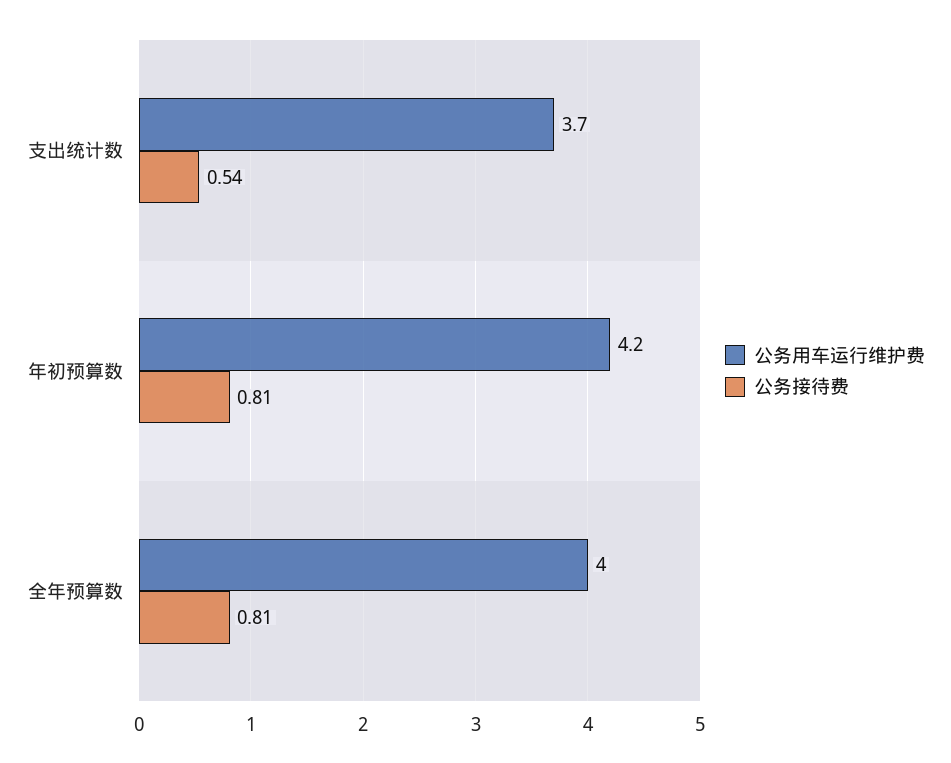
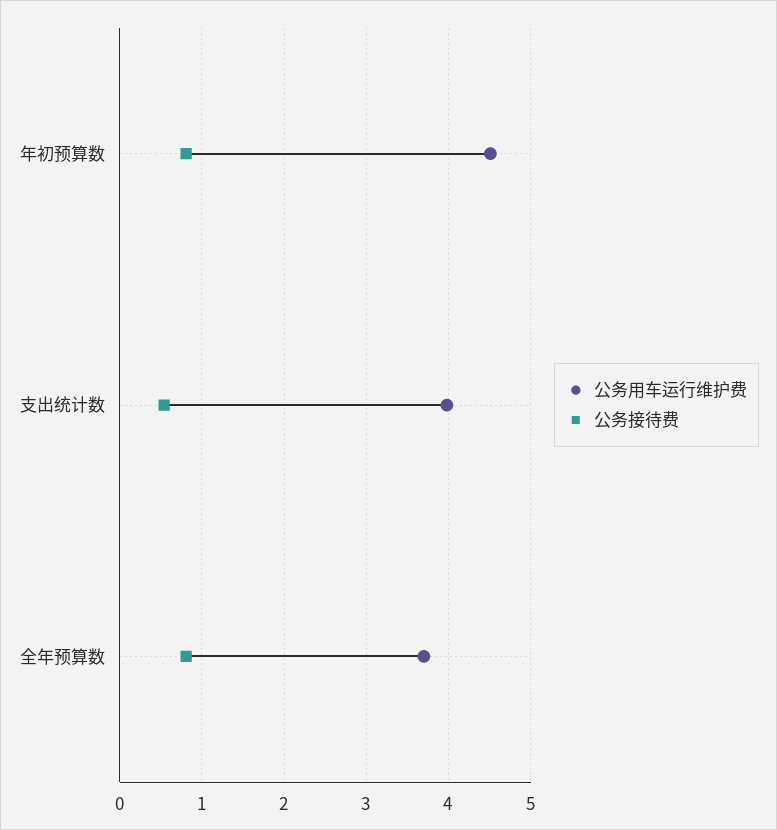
公务用车运行维护费, 支出统计数: 3.7 -> 4
公务用车运行维护费, 年初预算数: 4.2 -> 4.5
公务用车运行维护费, 全年预算数: 4 -> 3.7

